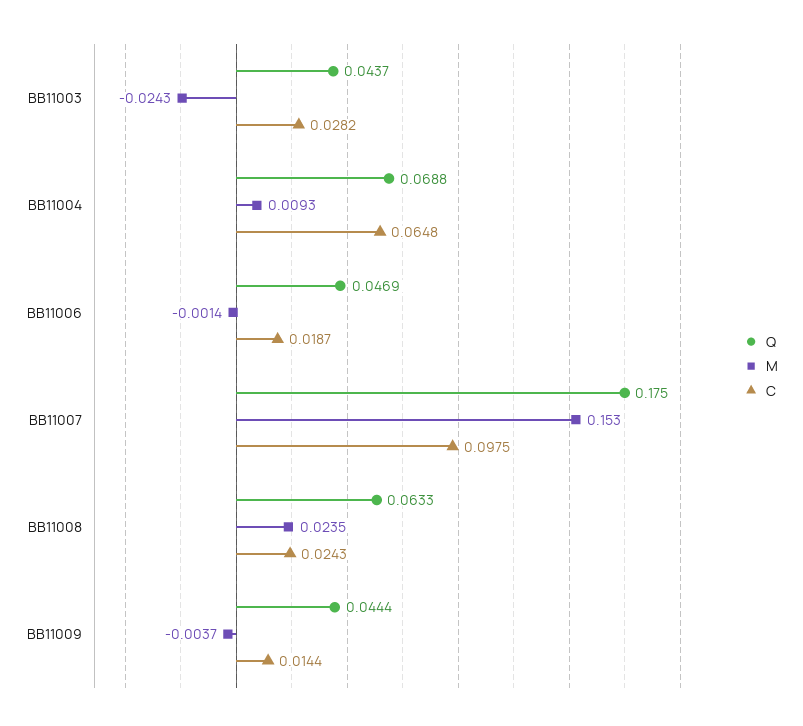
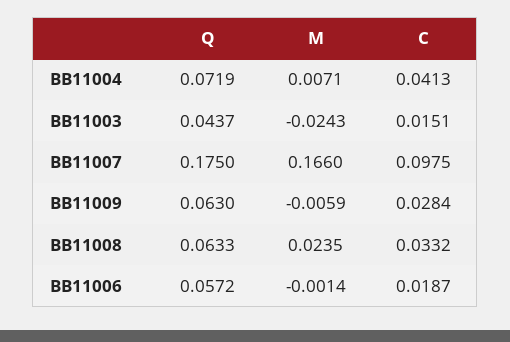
C, BB11003: 0.0282 -> 0.0151
Q, BB11004: 0.0688 -> 0.0719
M, BB11004: 0.0093 -> 0.0071
C, BB11004: 0.0648 -> 0.0413
Q, BB11006: 0.0469 -> 0.0572
M, BB11007: 0.153 -> 0.166
C, BB11008: 0.0243 -> 0.0332
Q, BB11009: 0.0444 -> 0.063
M, BB11009: -0.0037 -> -0.0059
C, BB11009: 0.0144 -> 0.0284

